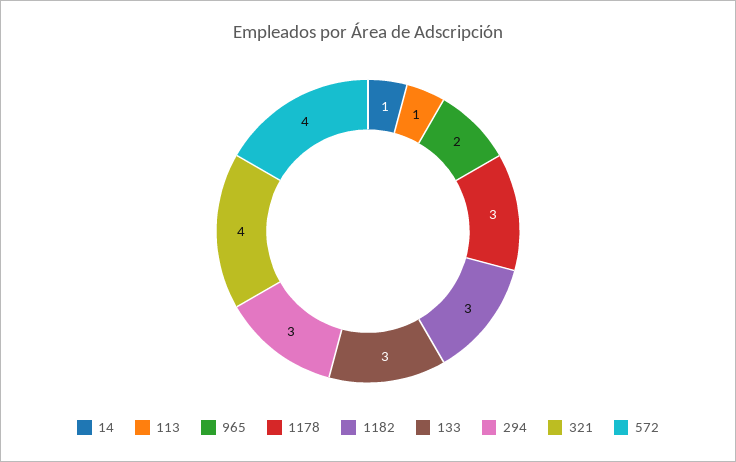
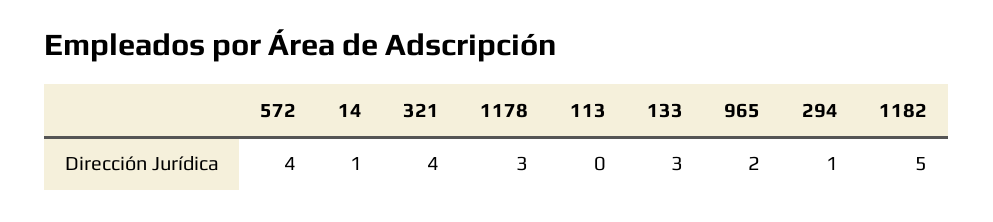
113: 1 -> 0
1182: 3 -> 5
294: 3 -> 1

